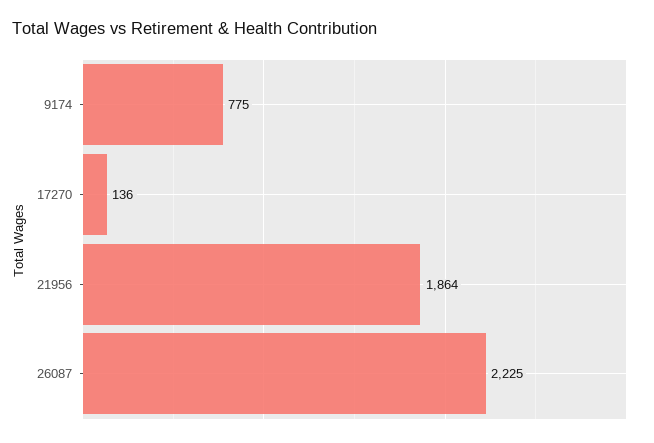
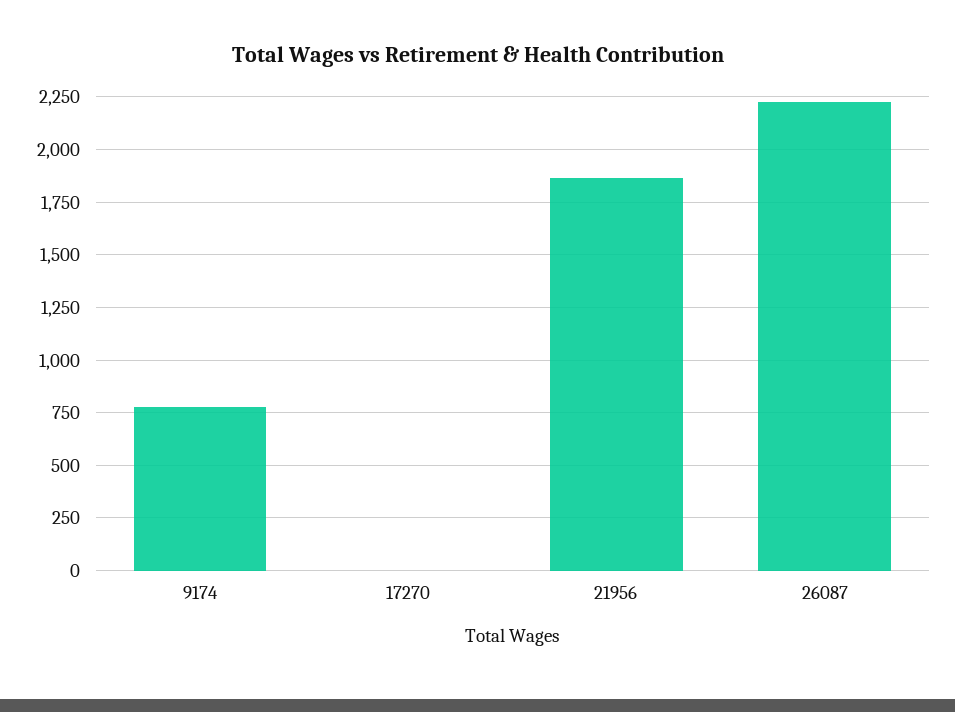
17270: 136 -> 0

